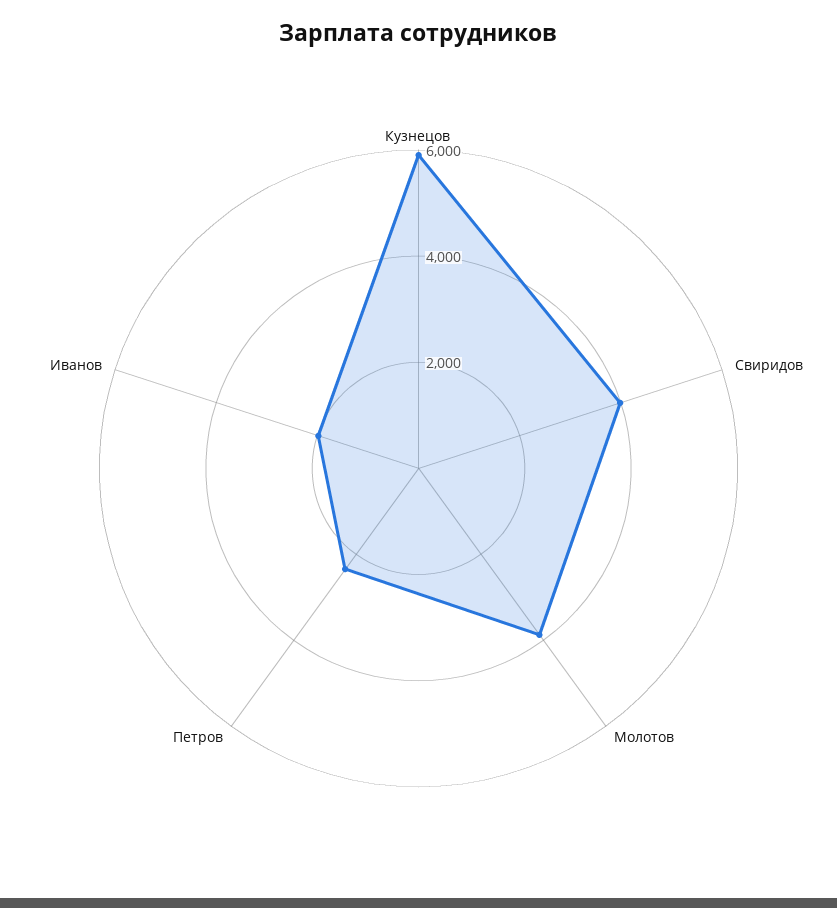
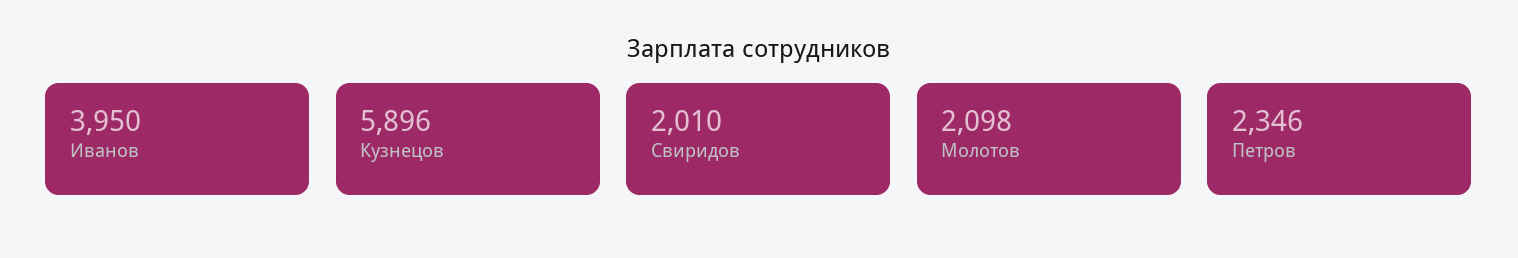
Свиридов: 4000 -> 2010
Молотов: 4000 -> 2098
Иванов: 2000 -> 3950

